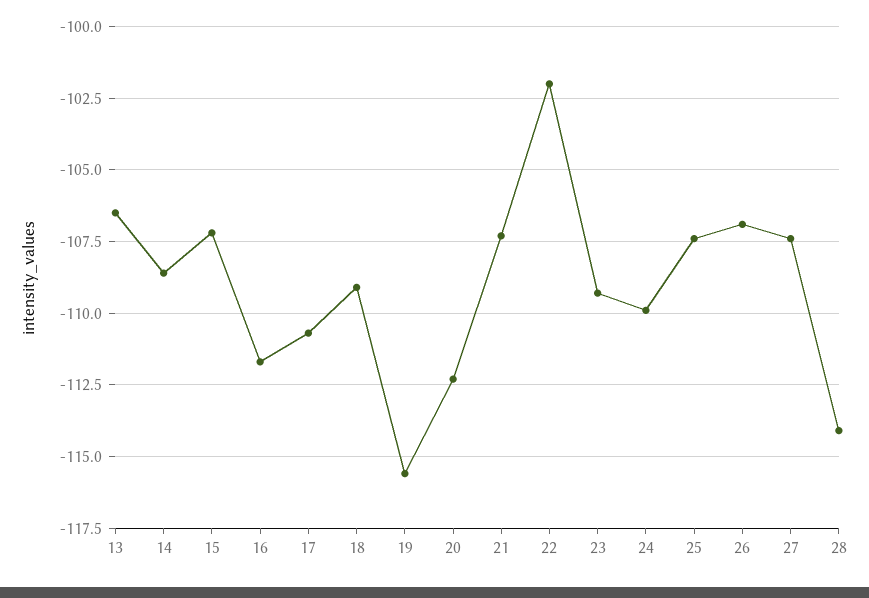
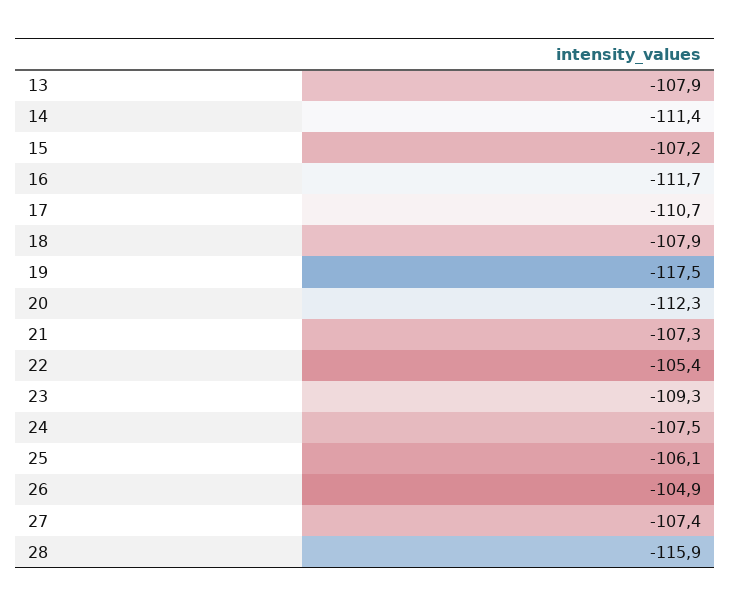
13: -106.5 -> -107.9
14: -108.5 -> -111.4
18: -109 -> -107.9
19: -115.5 -> -117.5
22: -102 -> -105.4
24: -110 -> -107.5
25: -107.5 -> -106.1
26: -107 -> -104.9
28: -114 -> -115.9

